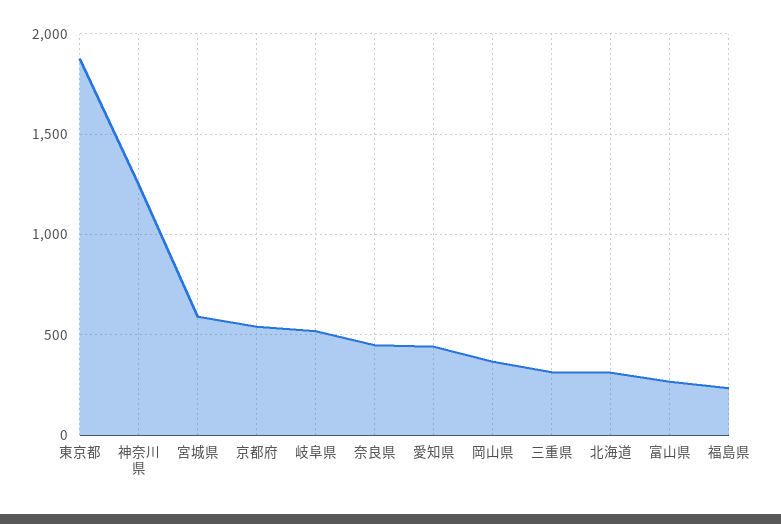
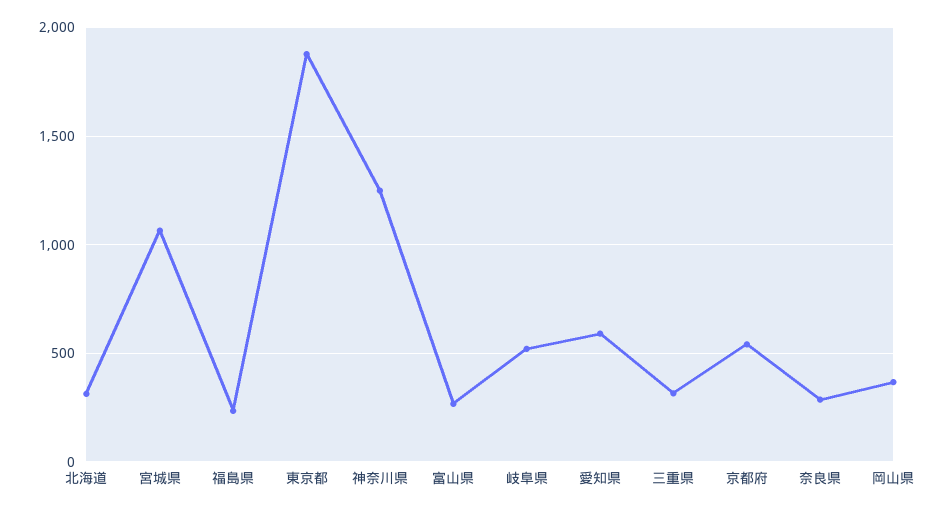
宮城県: 600 -> 1050
奈良県: 450 -> 300
愛知県: 450 -> 600

